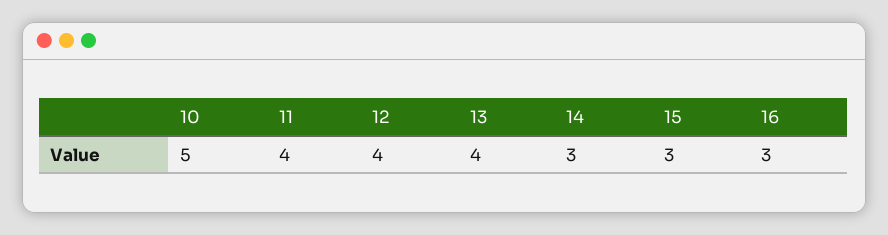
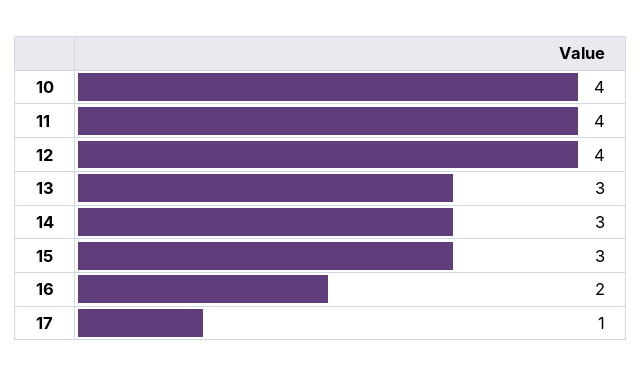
10: 5 -> 4
13: 4 -> 3
16: 3 -> 2
17: none -> 1

